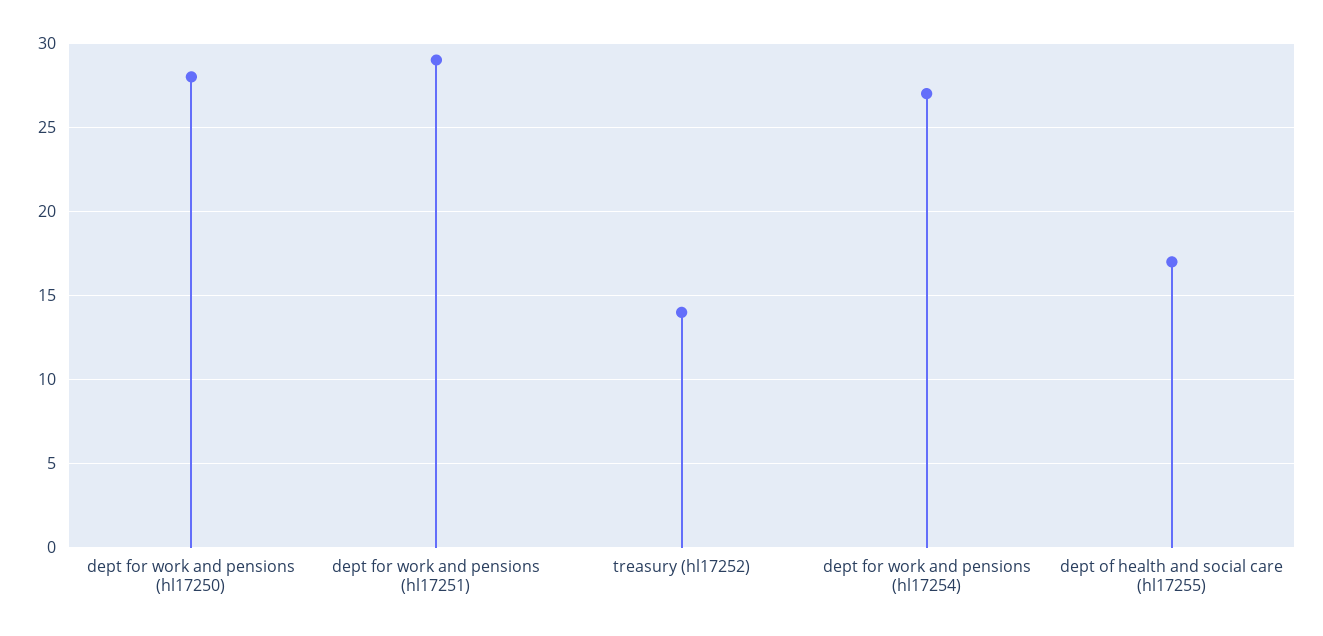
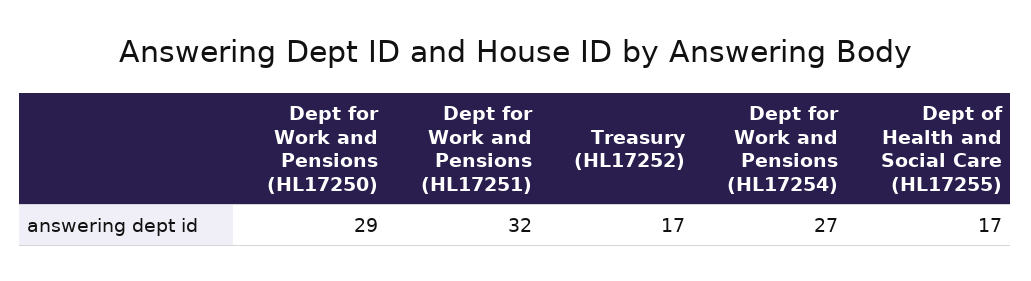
dept for work and pensions (hl17250): 28 -> 29
dept for work and pensions (hl17251): 29 -> 32
treasury (hl17252): 14 -> 17

